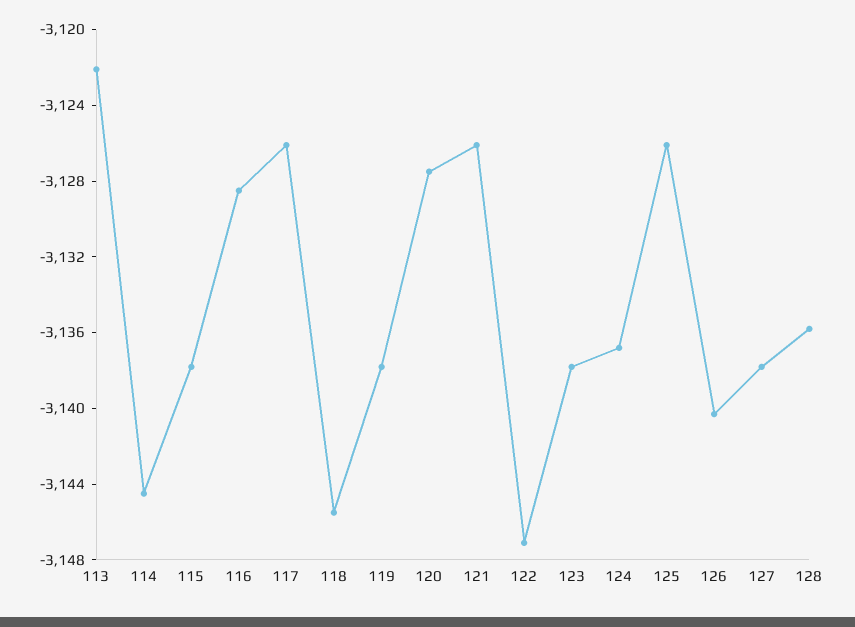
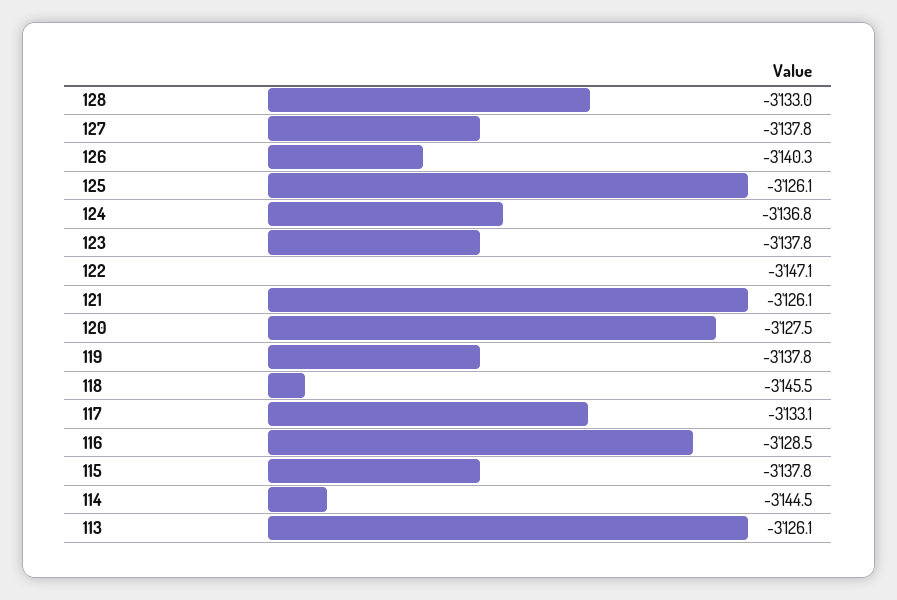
113: -3122 -> -3126.1
117: -3126 -> -3133.1
128: -3136 -> -3133

